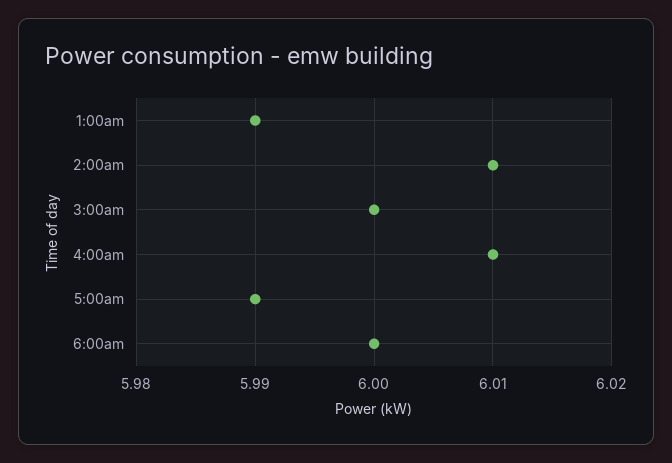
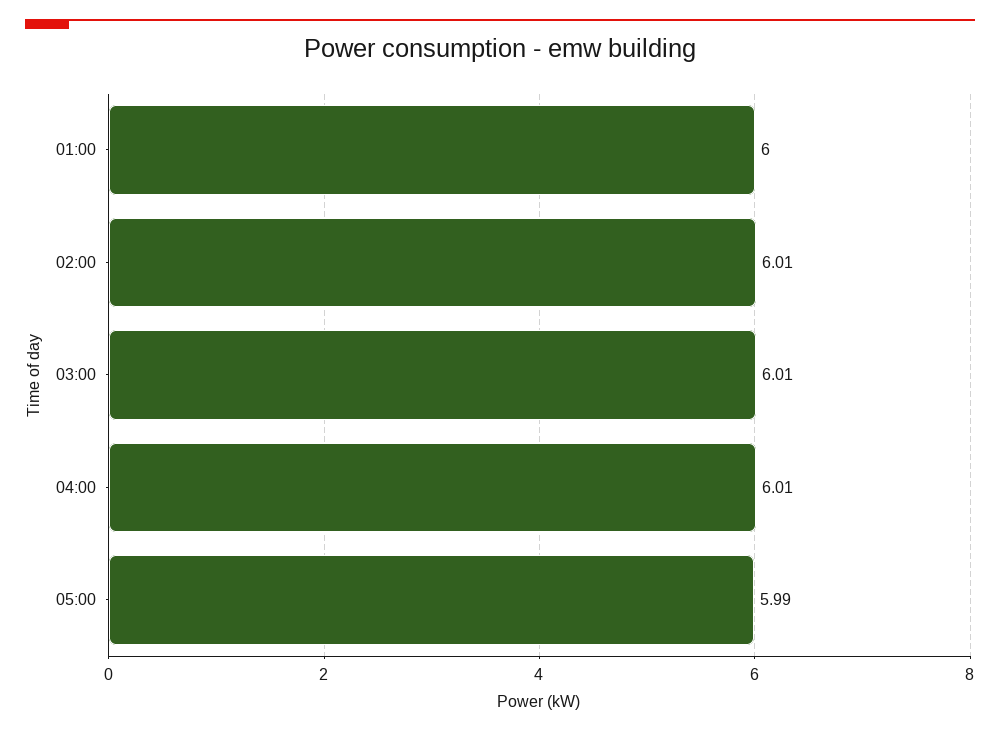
1:00am: 5.99 -> 6
3:00am: 6 -> 6.01
6:00am: 6 -> none

